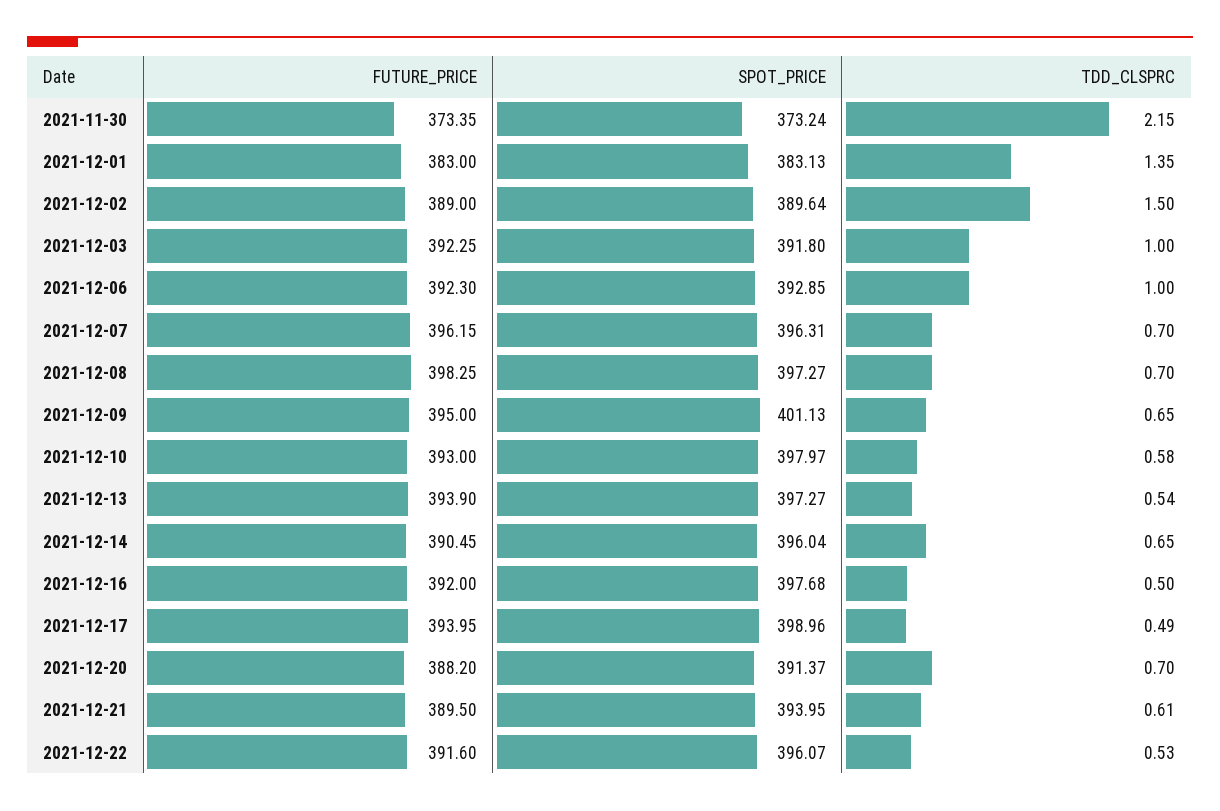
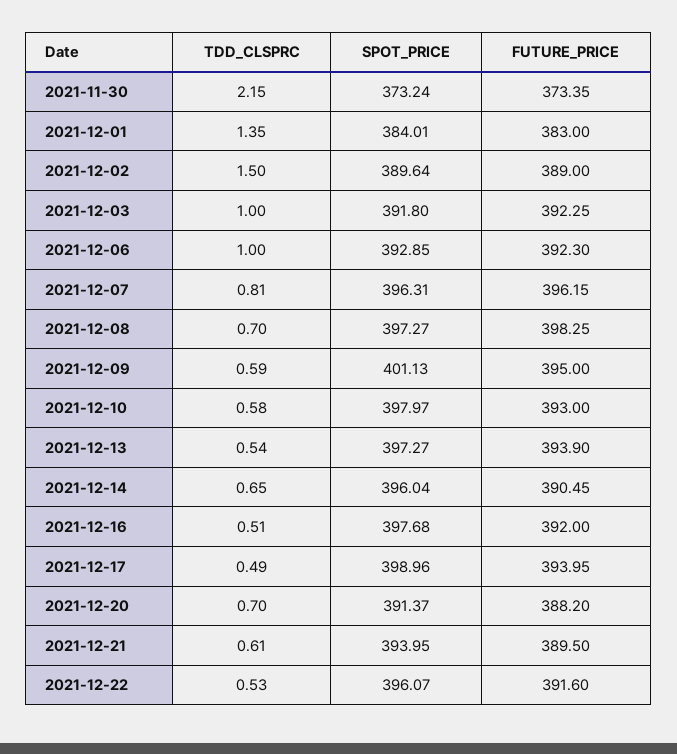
SPOT_PRICE, 2021-12-01: 383.13 -> 384.01
TDD_CLSPRC, 2021-12-07: 0.7 -> 0.81
TDD_CLSPRC, 2021-12-09: 0.65 -> 0.59
TDD_CLSPRC, 2021-12-16: 0.5 -> 0.51

